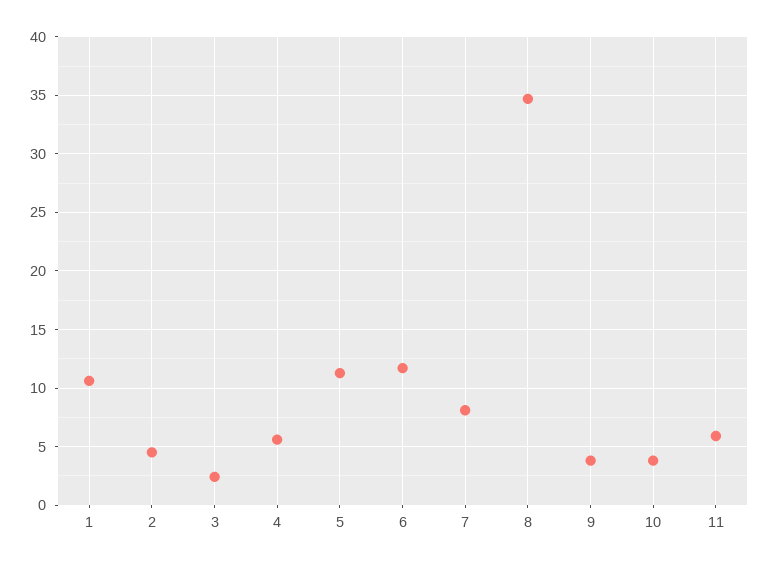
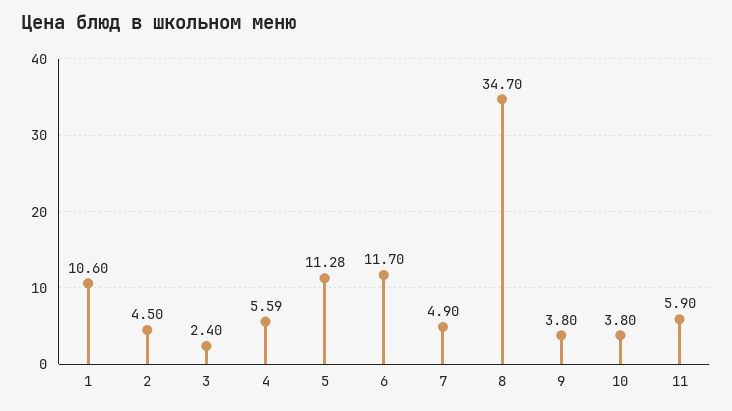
7: 8 -> 4.9

